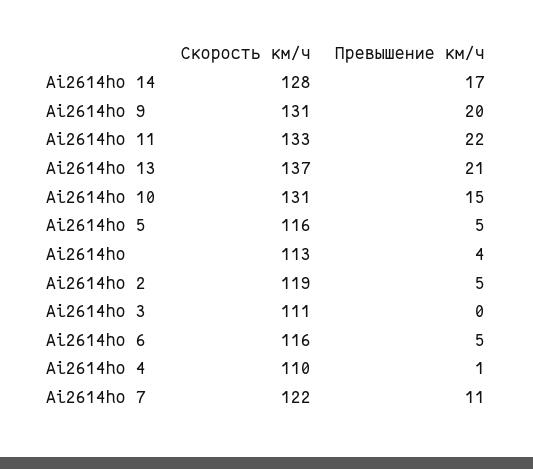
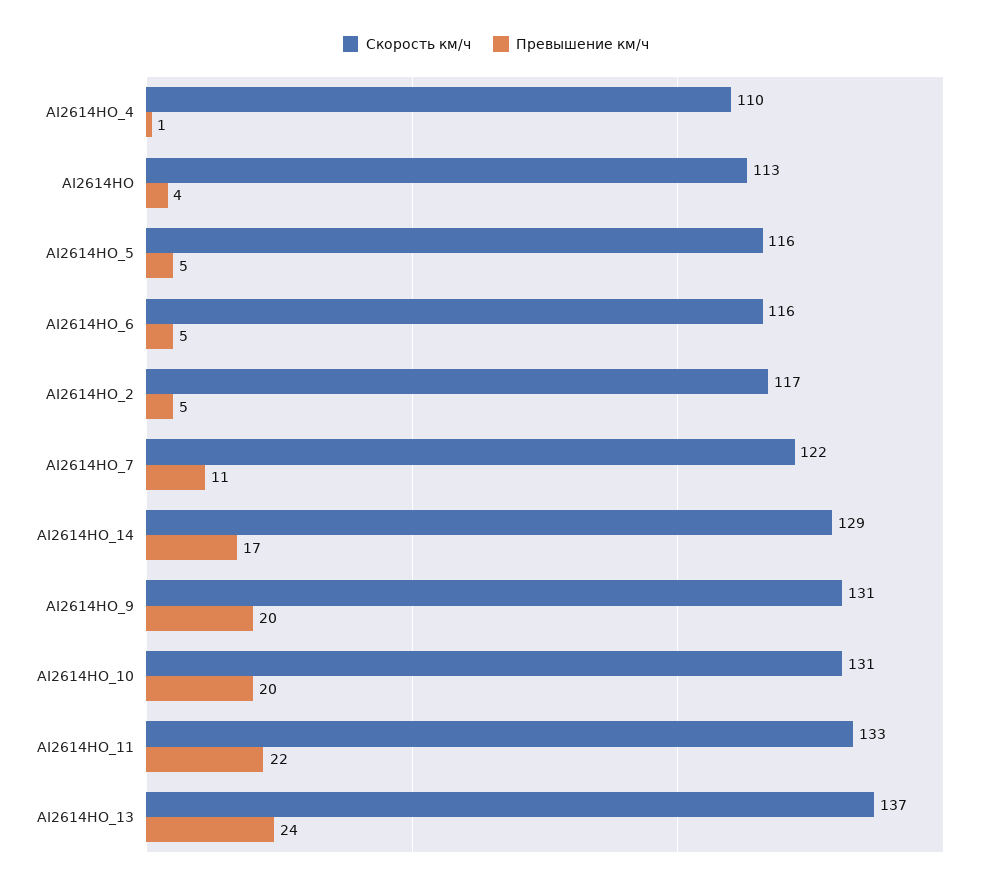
Скорость км/ч, Ai2614ho 14: 128 -> 129
Превышение км/ч, Ai2614ho 13: 21 -> 24
Превышение км/ч, Ai2614ho 10: 15 -> 20
Скорость км/ч, Ai2614ho 2: 119 -> 117
Скорость км/ч, Ai2614ho 3: 111 -> none
Превышение км/ч, Ai2614ho 3: 0 -> none

